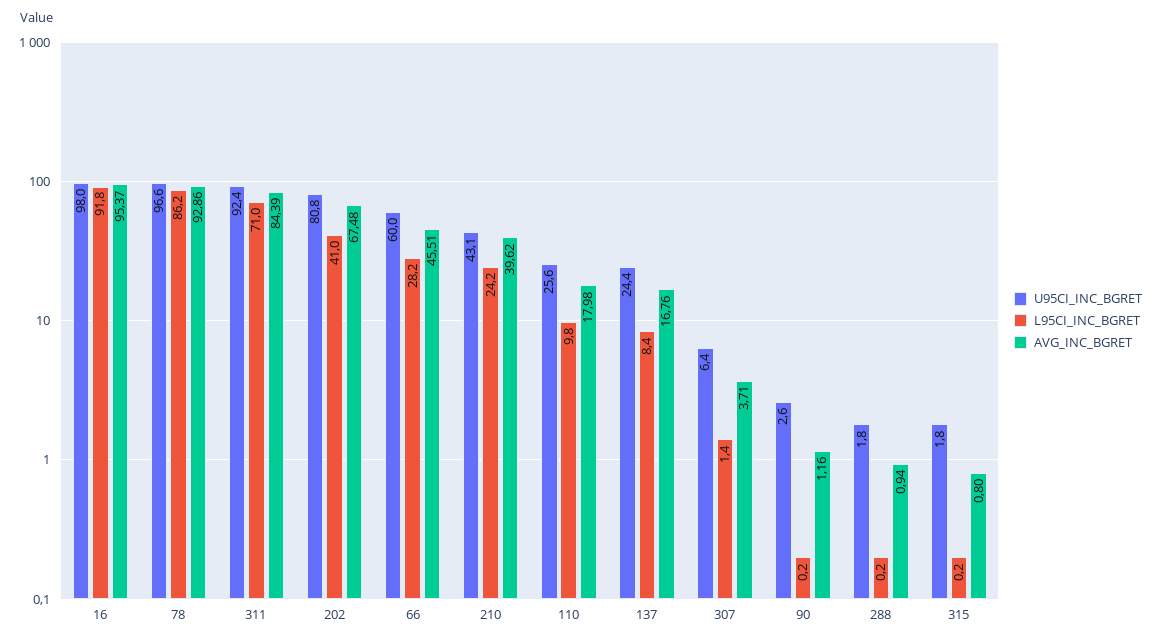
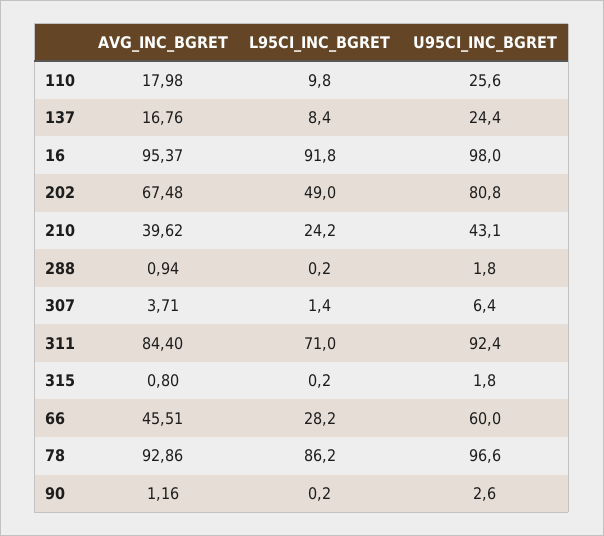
AVG_INC_BGRET, 311: 84.39 -> 84.4
L95CI_INC_BGRET, 202: 41 -> 49

